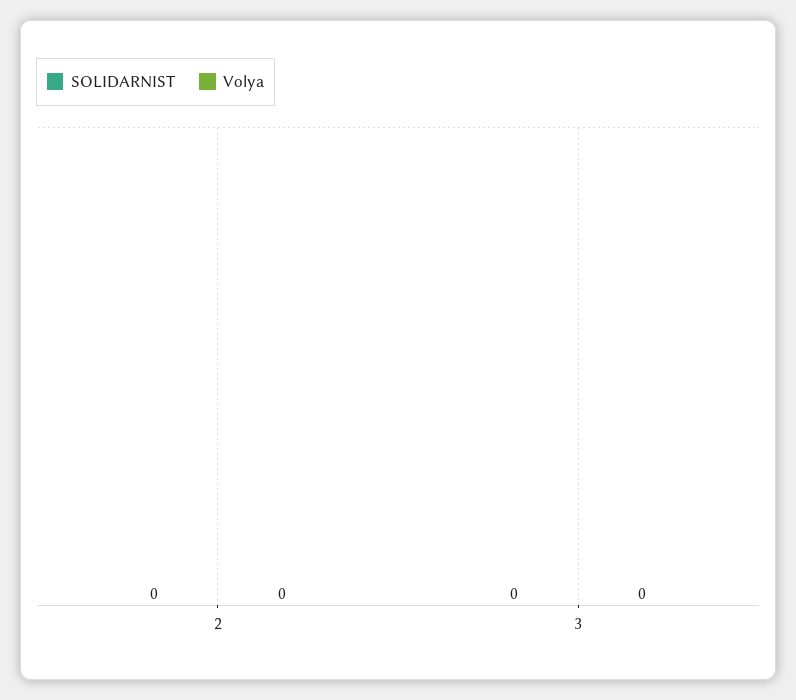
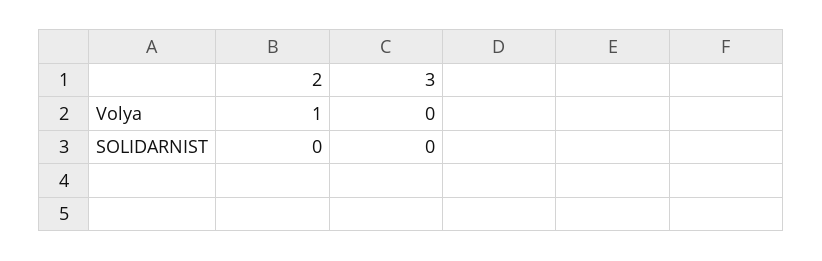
Volya, 2: 0 -> 1

